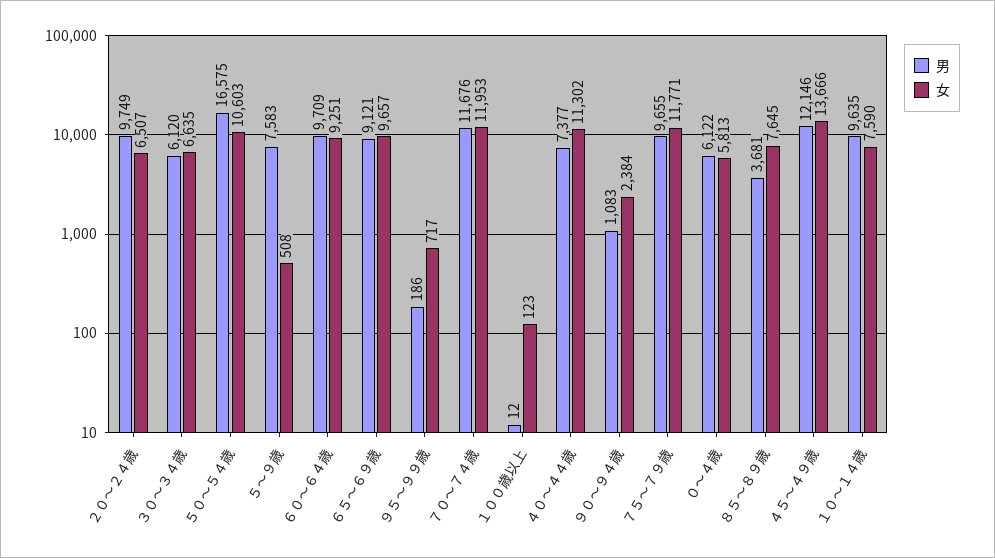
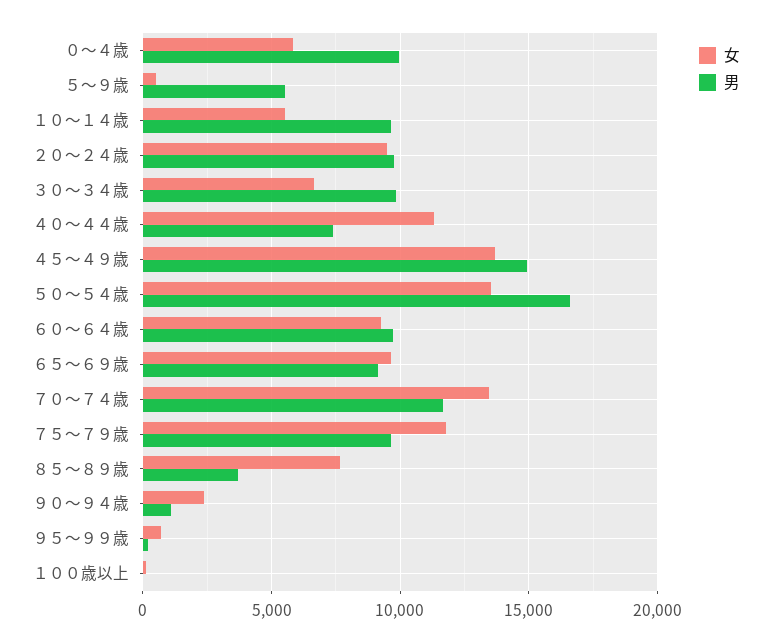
女, ２０～２４歳: 6507 -> 9500
男, ３０～３４歳: 6120 -> 10000
女, ５０～５４歳: 10603 -> 13500
男, ５～９歳: 7583 -> 5500
女, ７０～７４歳: 11953 -> 13500
男, ０～４歳: 6122 -> 10000
男, ４５～４９歳: 12146 -> 15000
女, １０～１４歳: 7590 -> 5500

